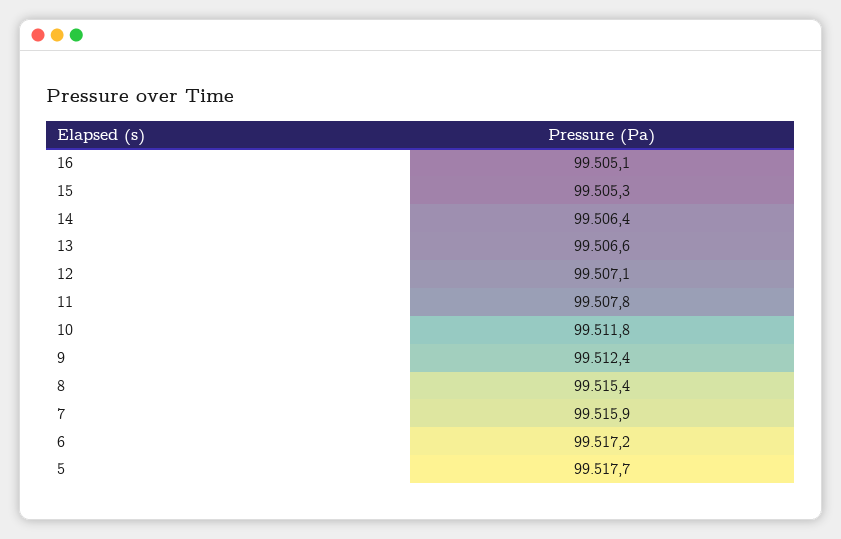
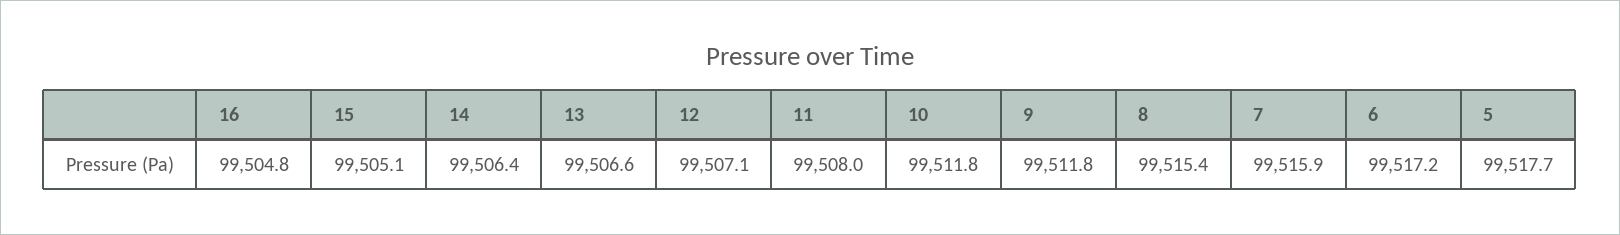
16: 99505.1 -> 99504.8
15: 99505.3 -> 99505.1
11: 99507.8 -> 99508
9: 99512.4 -> 99511.8

